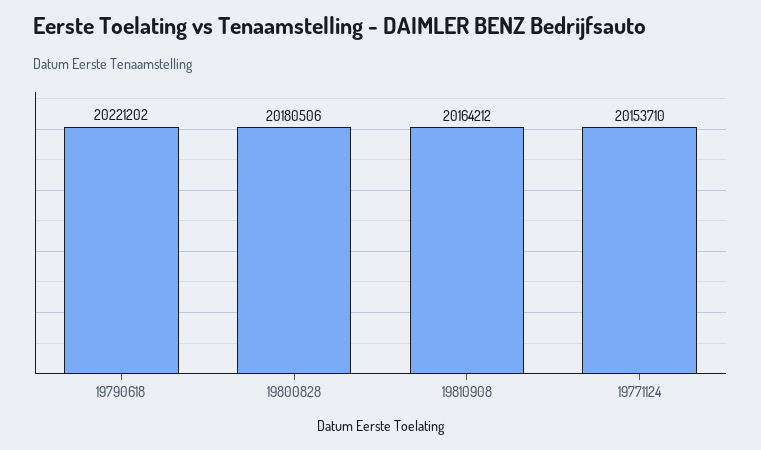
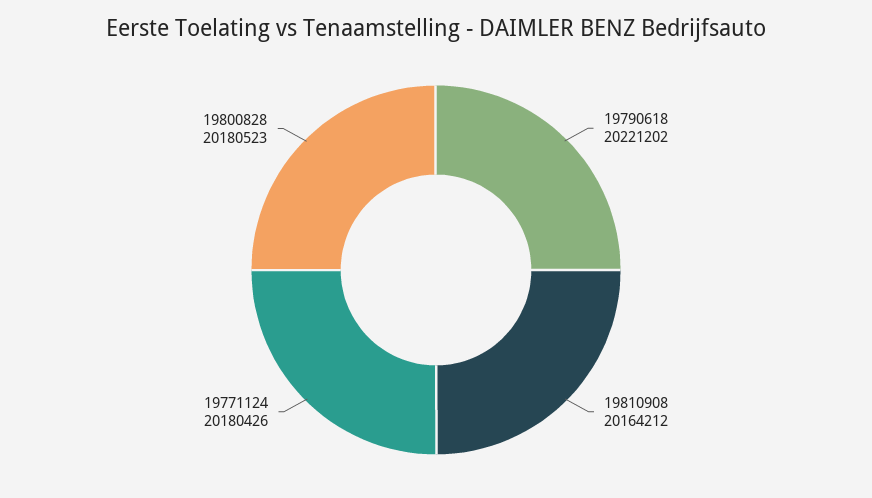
19800828: 20180506 -> 20180523
19771124: 20153710 -> 20180426

